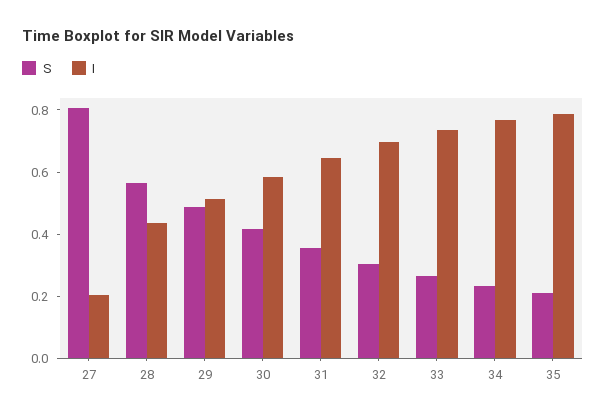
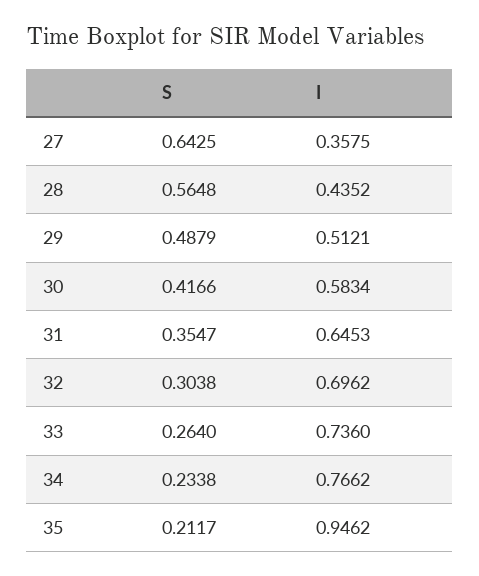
S, 27: 0.8 -> 0.6425
I, 27: 0.2 -> 0.3575
I, 35: 0.8 -> 0.9462

